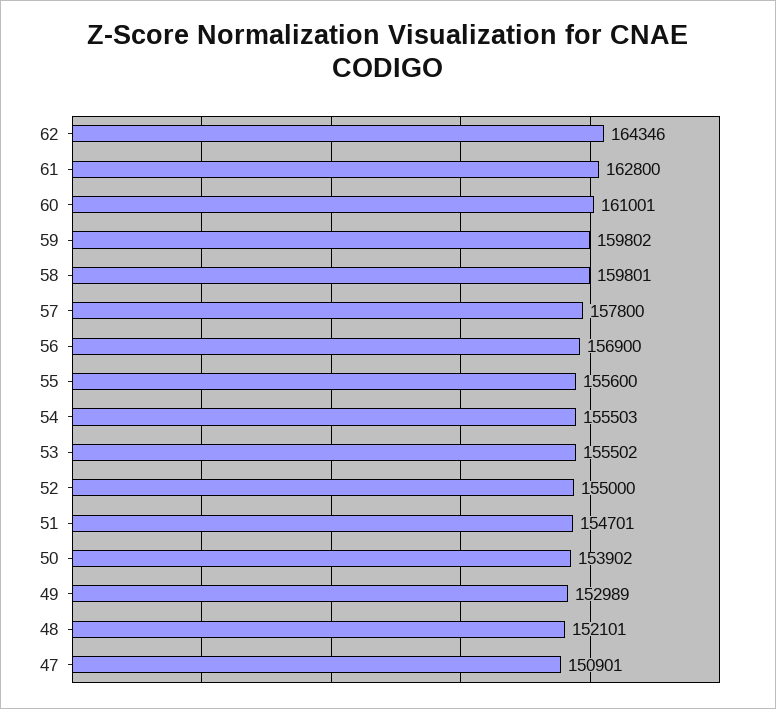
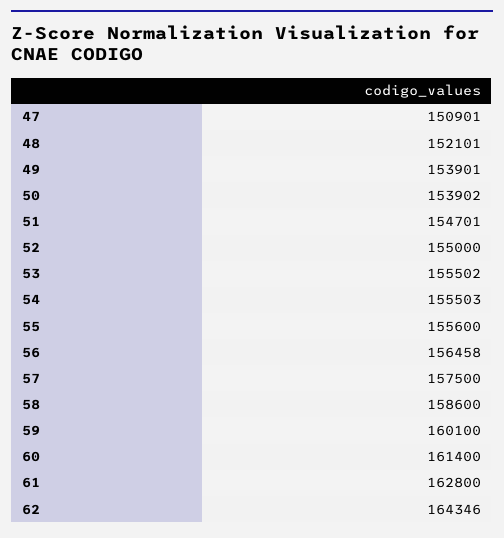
60: 161001 -> 161400
59: 159802 -> 160100
58: 159801 -> 158600
57: 157800 -> 157500
56: 156900 -> 156458
49: 152989 -> 153901

